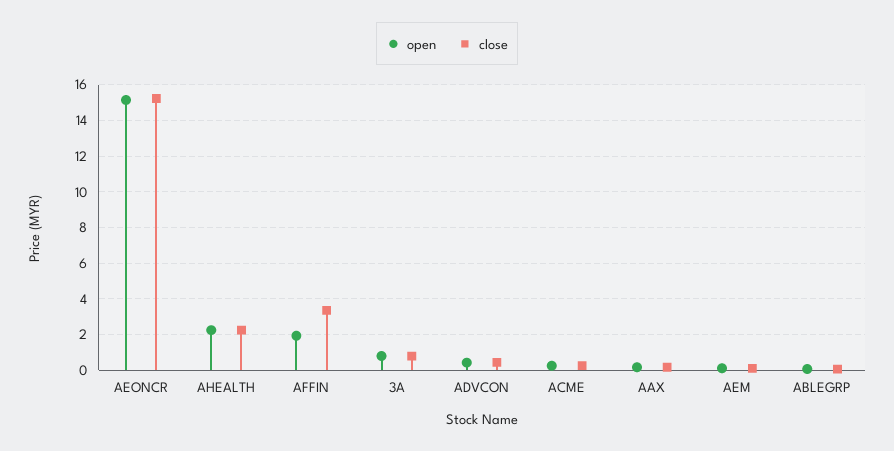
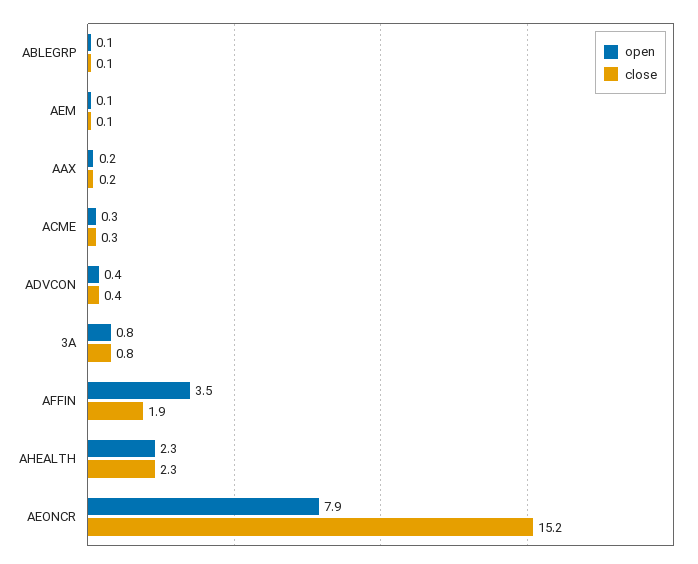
open, AEONCR: 15 -> 7.9
open, AFFIN: 2 -> 3.5
close, AFFIN: 3.5 -> 1.9

